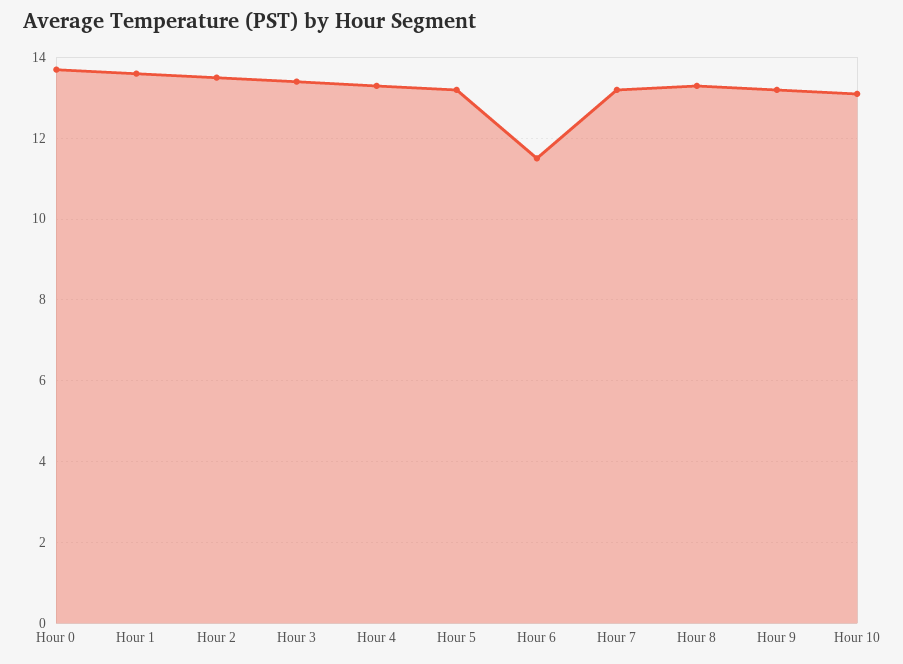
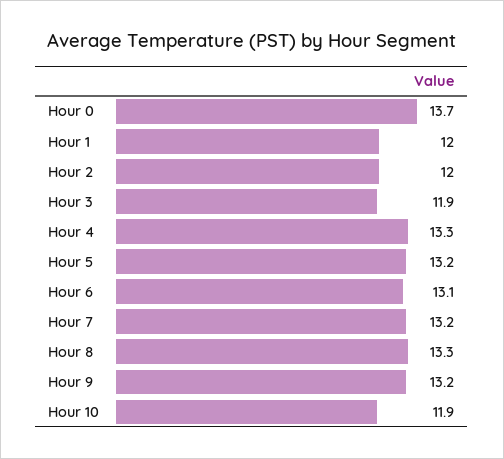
Hour 1: 13.5 -> 12
Hour 2: 13.5 -> 12
Hour 3: 13.5 -> 11.9
Hour 6: 11.5 -> 13.1
Hour 10: 13 -> 11.9

